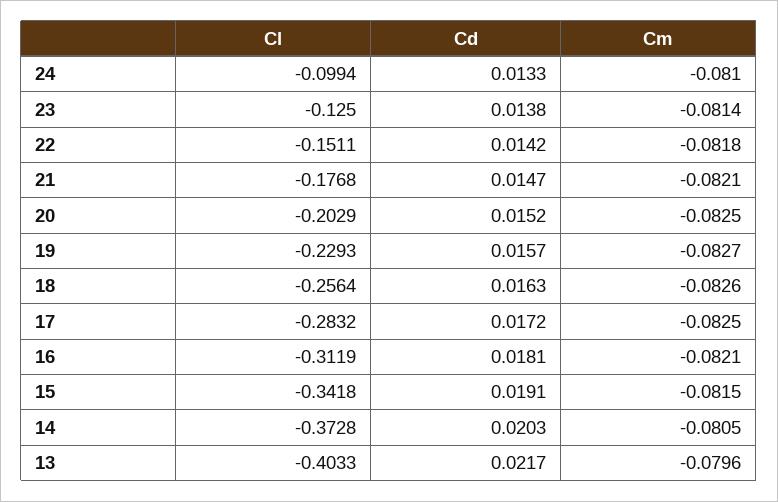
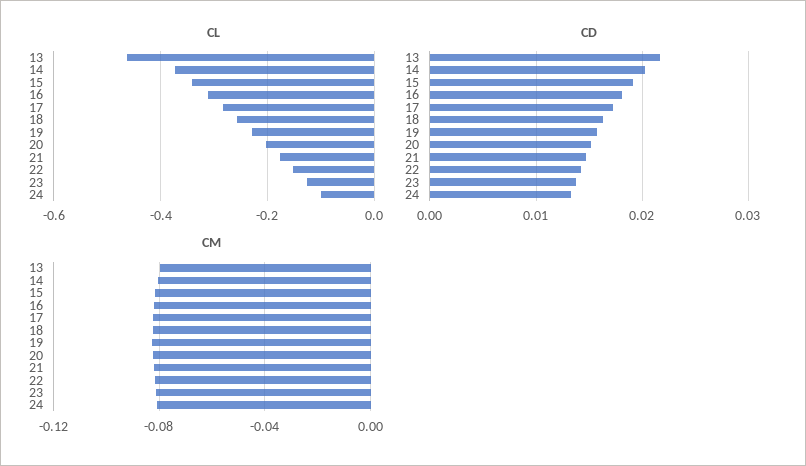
Cl, 13: -0.4033 -> -0.46

